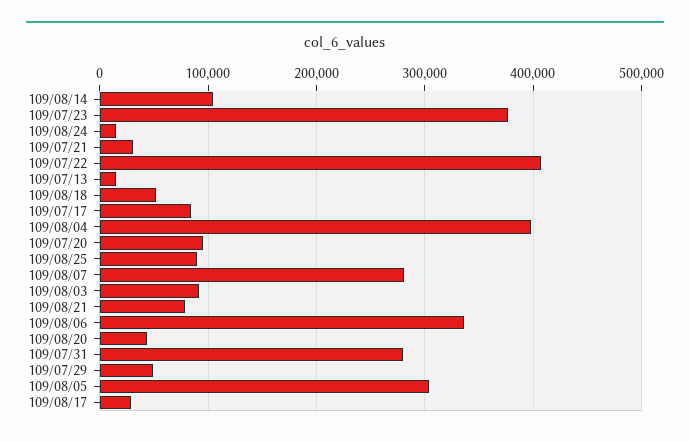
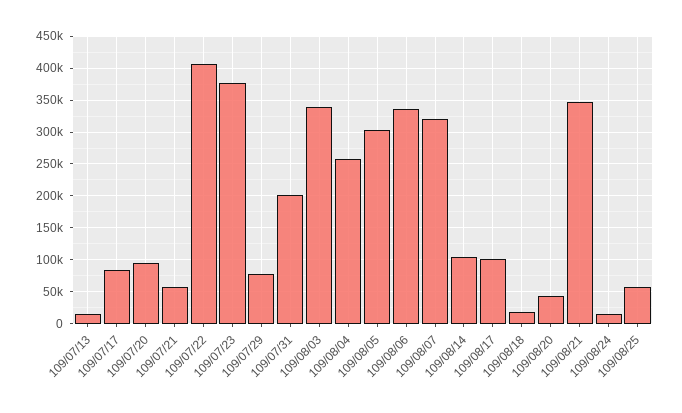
109/07/21: 30000 -> 60000
109/08/18: 50000 -> 20000
109/08/04: 400000 -> 260000
109/08/25: 90000 -> 60000
109/08/07: 280000 -> 320000
109/08/03: 90000 -> 340000
109/08/21: 80000 -> 350000
109/07/31: 280000 -> 200000
109/07/29: 50000 -> 80000
109/08/17: 30000 -> 100000

